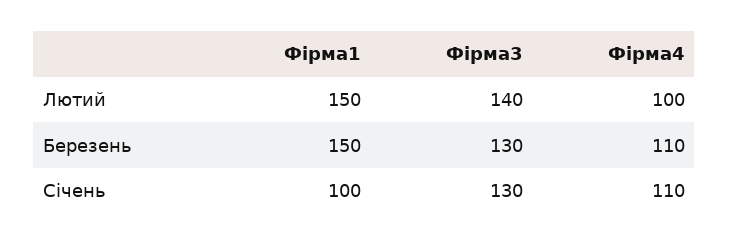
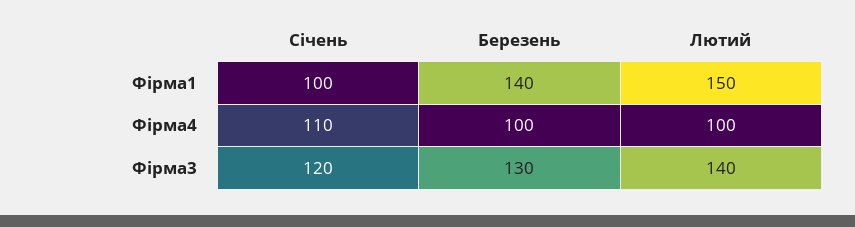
Фірма1, Березень: 150 -> 140
Фірма4, Березень: 110 -> 100
Фірма3, Січень: 130 -> 120

